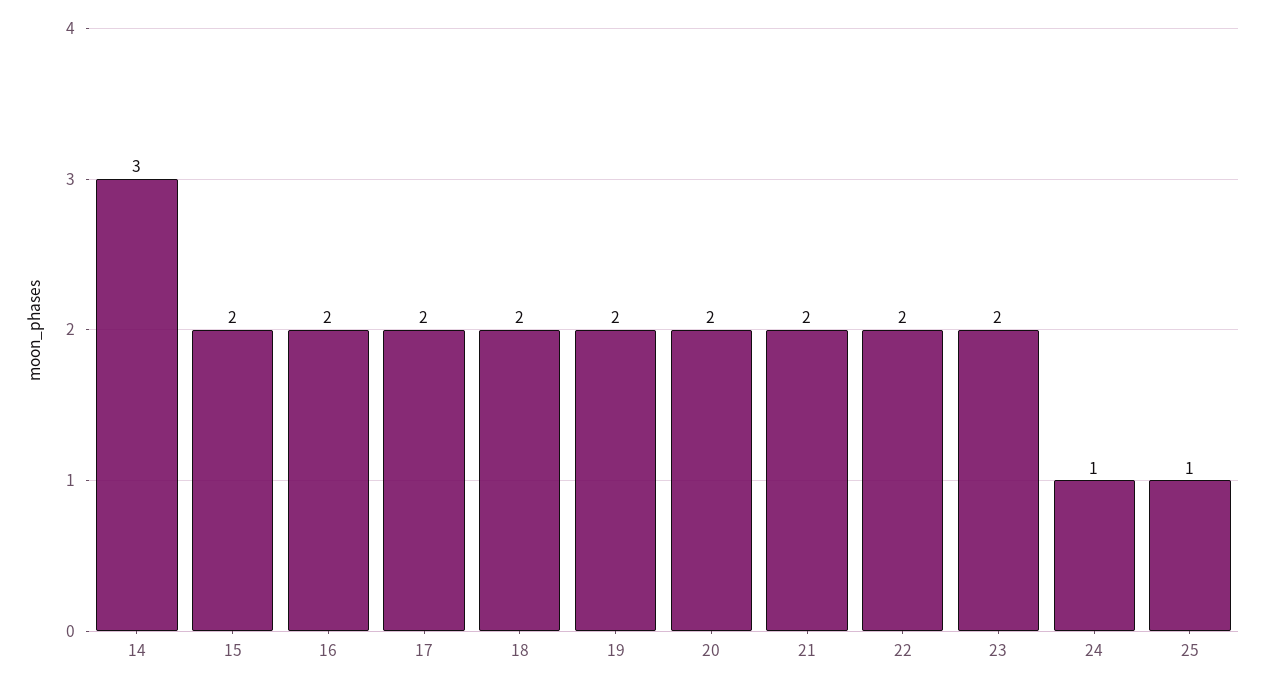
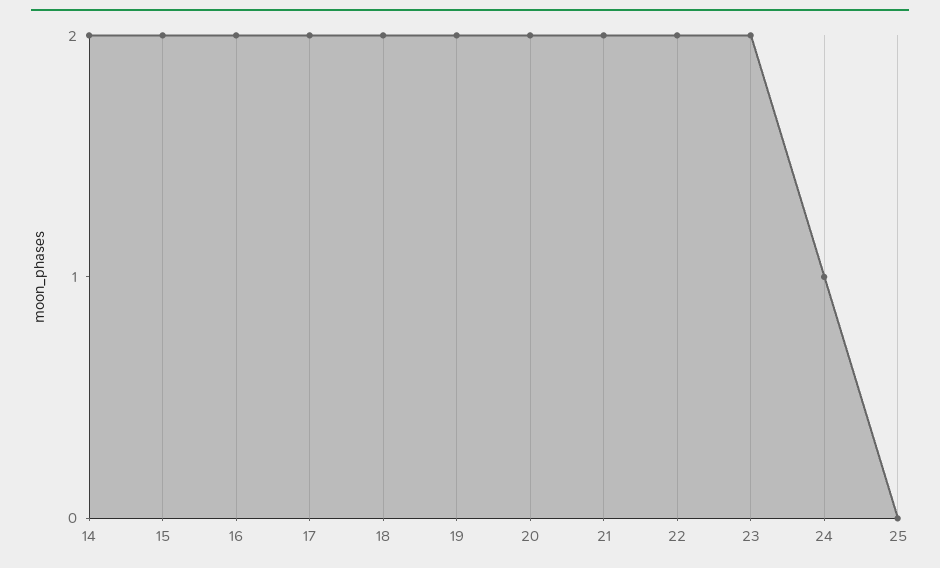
14: 3 -> 2
25: 1 -> 0

